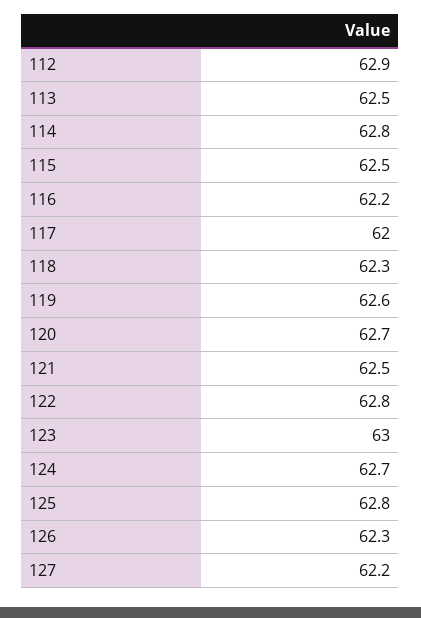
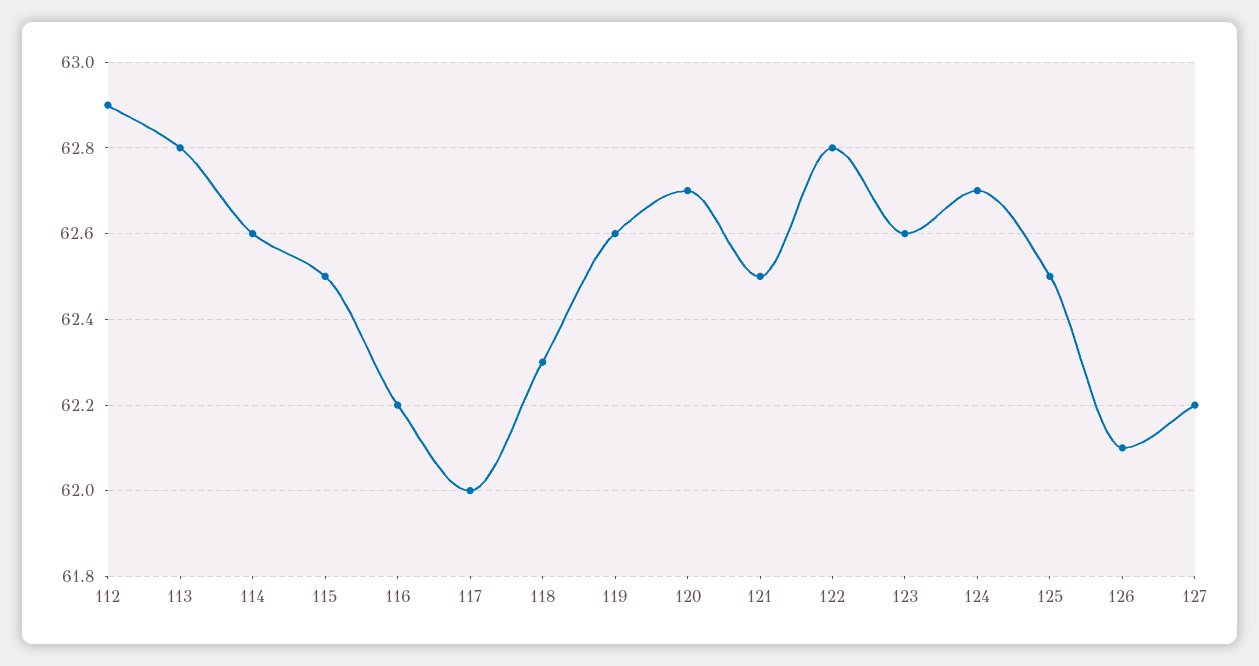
113: 62.5 -> 62.8
114: 62.8 -> 62.6
123: 63 -> 62.6
125: 62.8 -> 62.5
126: 62.3 -> 62.1

